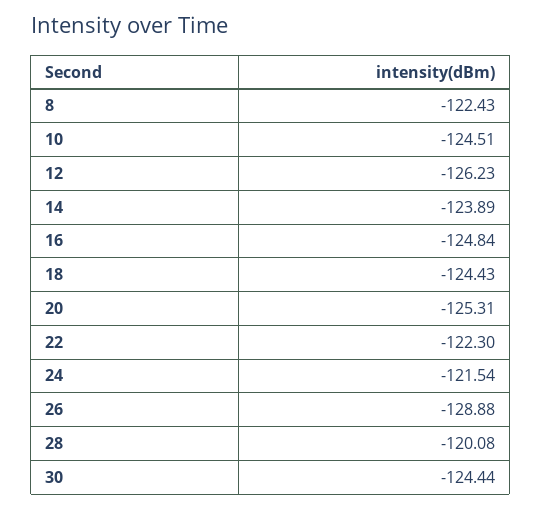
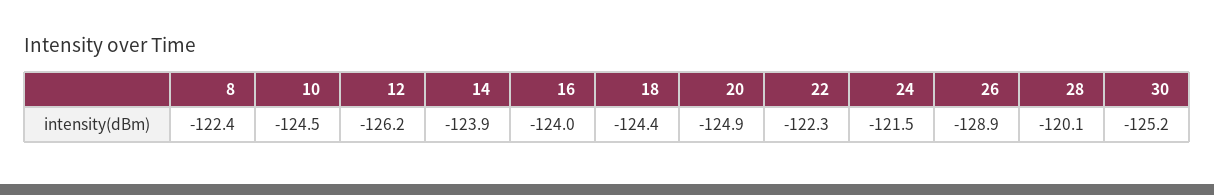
16: -124.84 -> -124
20: -125.31 -> -124.9
30: -124.44 -> -125.2

